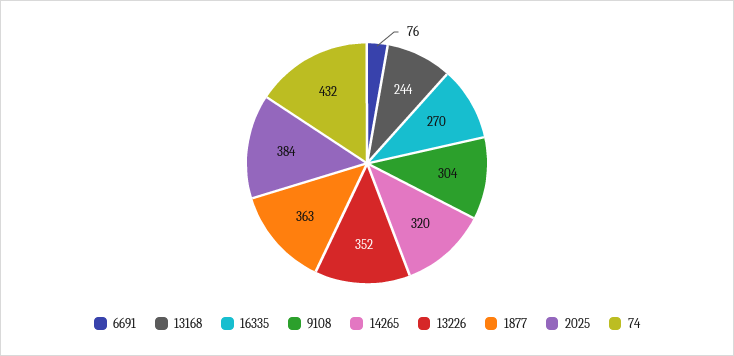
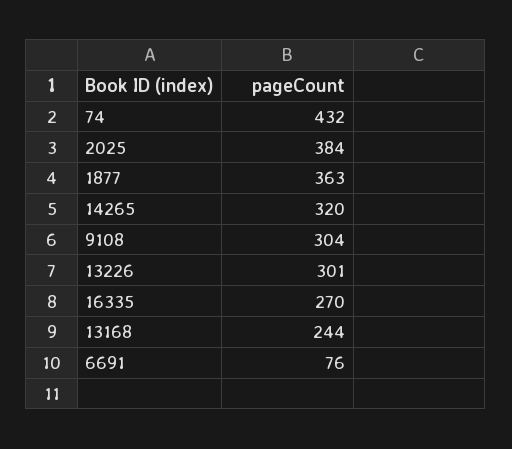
13226: 352 -> 301

